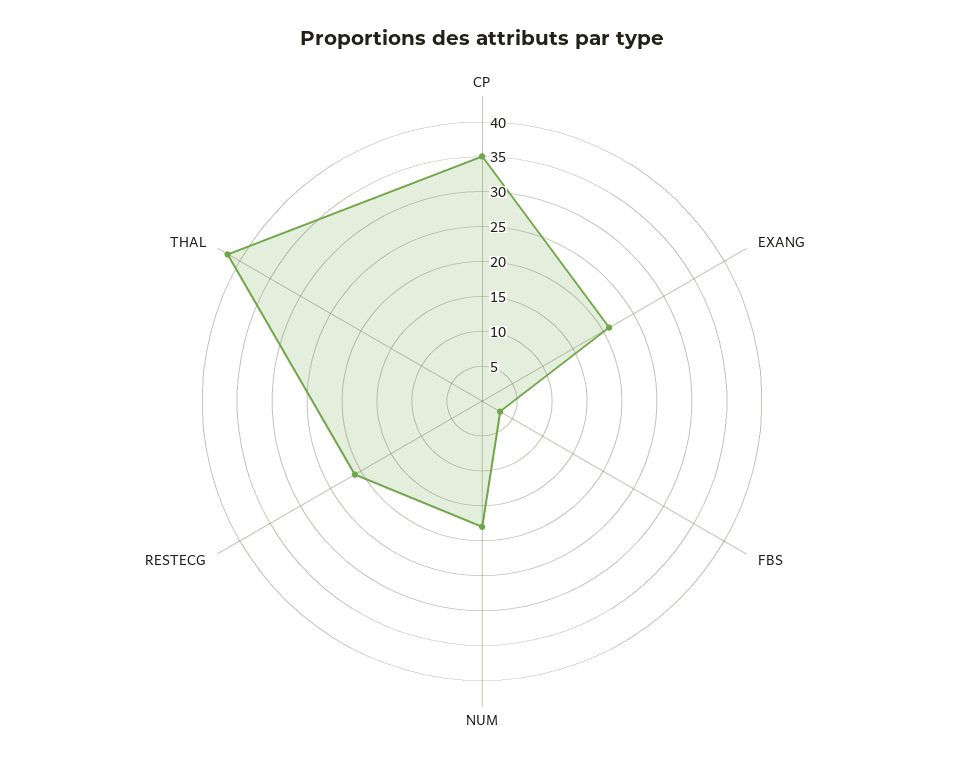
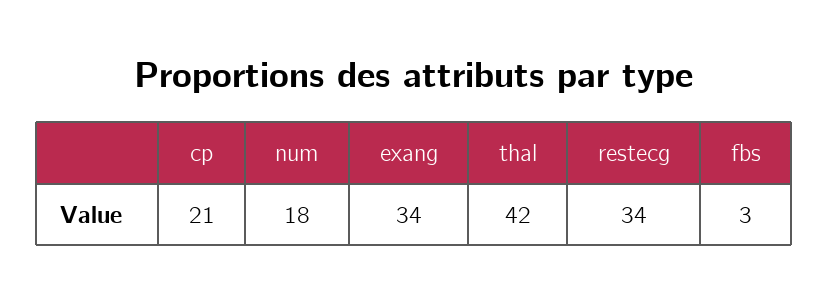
CP: 35 -> 21
EXANG: 20 -> 34
RESTECG: 20 -> 34

